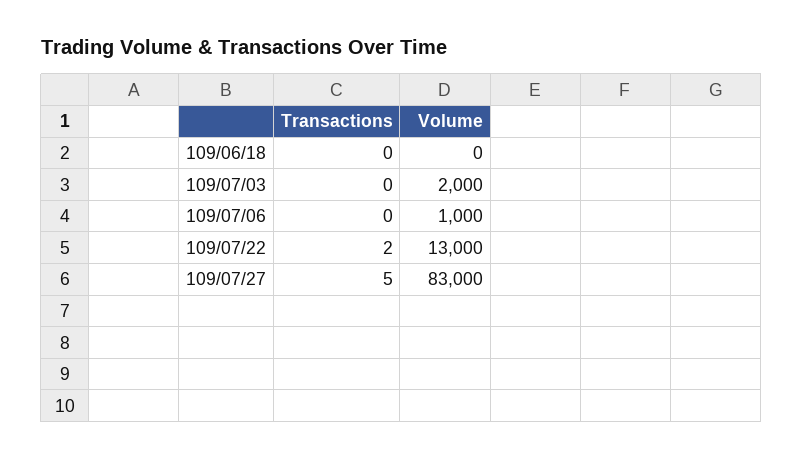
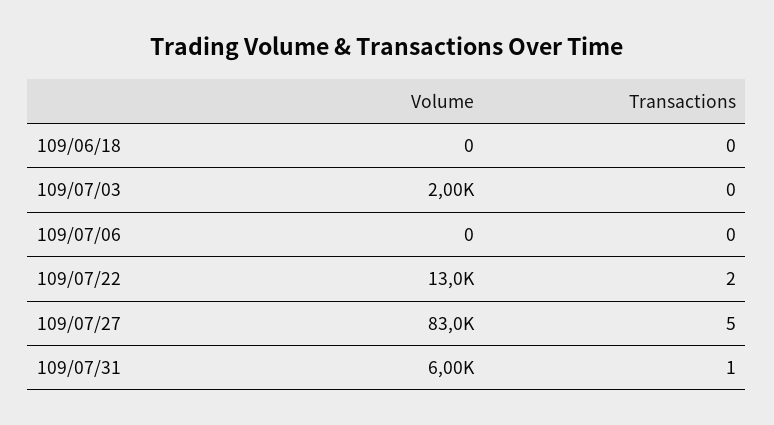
Volume, 109/07/06: 1000 -> 0
Volume, 109/07/31: none -> 6000
Transactions, 109/07/31: none -> 1

